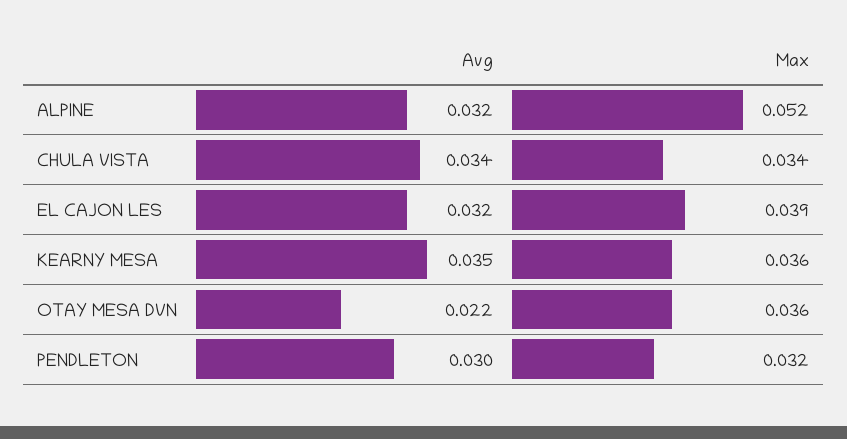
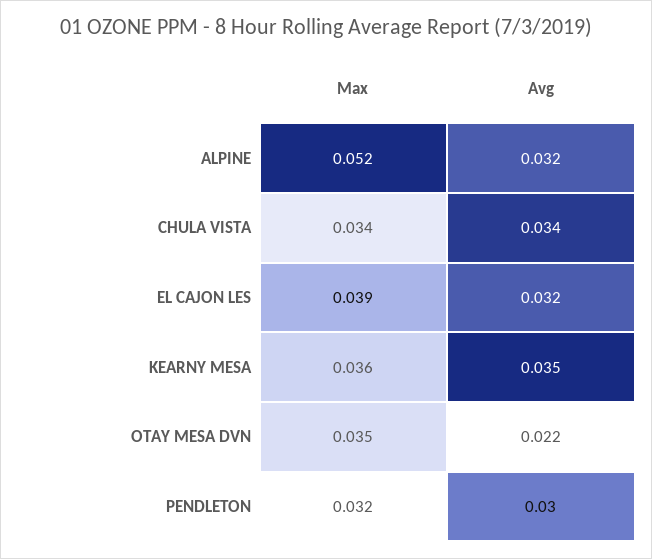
Max, OTAY MESA DVN: 0.036 -> 0.035

